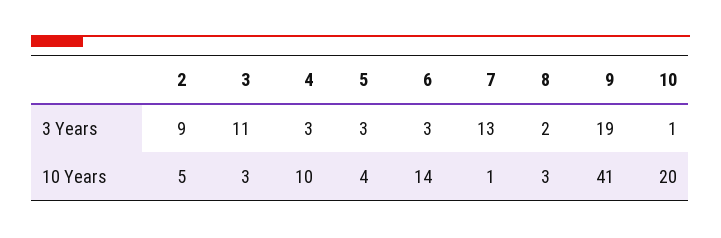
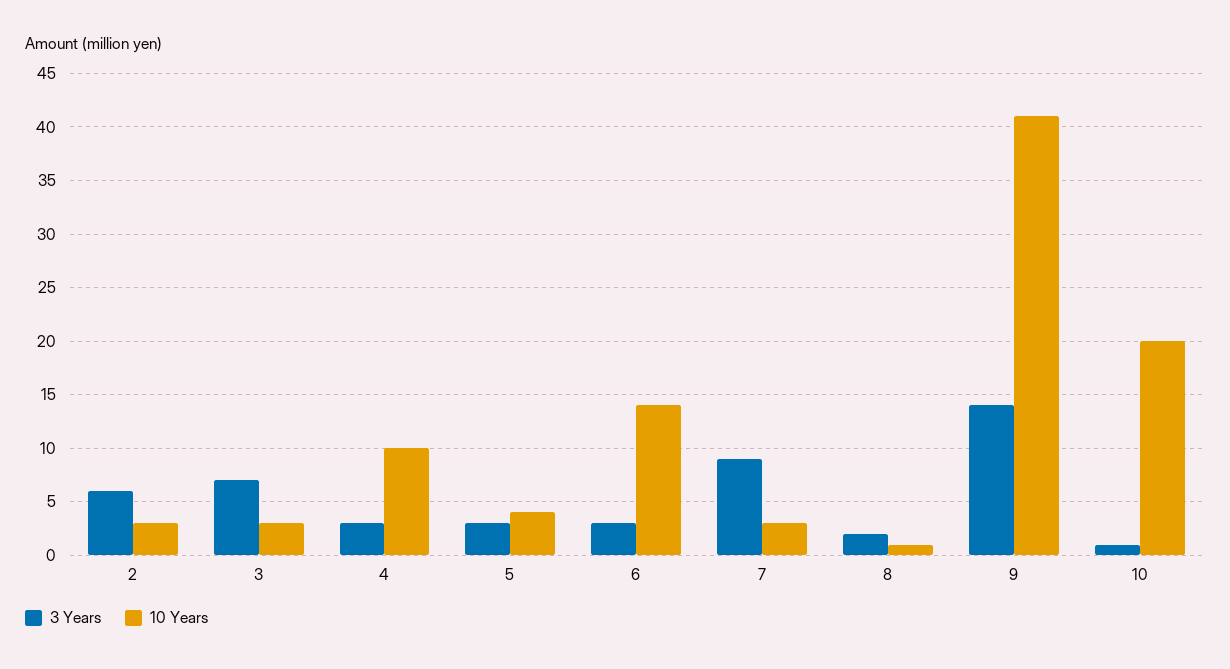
3 Years, 2: 9 -> 6
3 Years, 3: 11 -> 7
3 Years, 7: 13 -> 9
3 Years, 9: 19 -> 14
10 Years, 2: 5 -> 3
10 Years, 7: 1 -> 3
10 Years, 8: 3 -> 1

